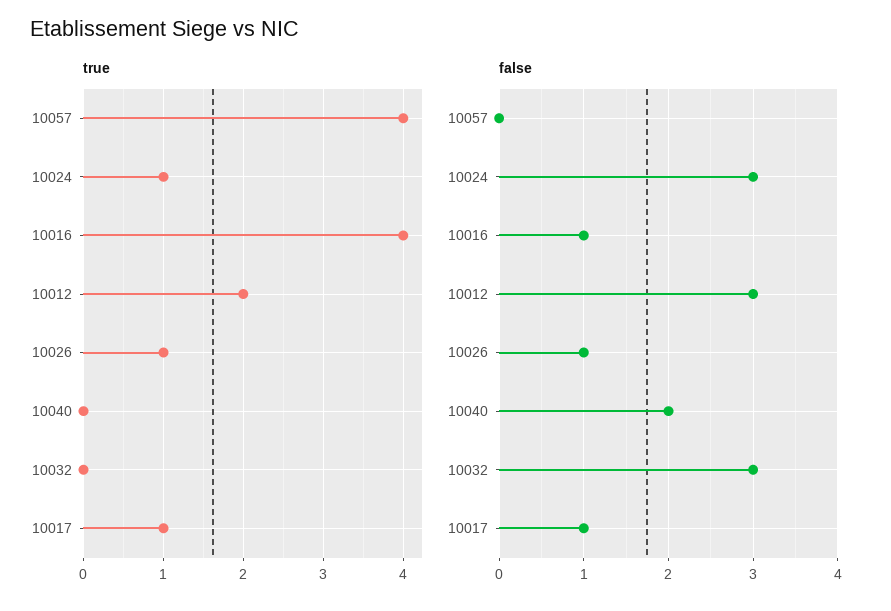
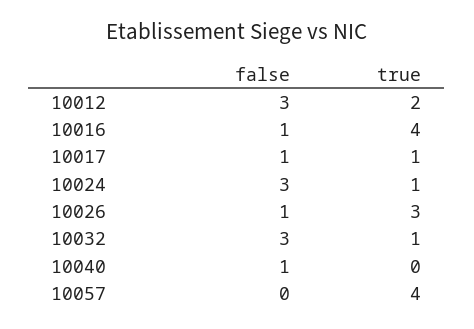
true, 10026: 1 -> 3
true, 10032: 0 -> 1
false, 10040: 2 -> 1

